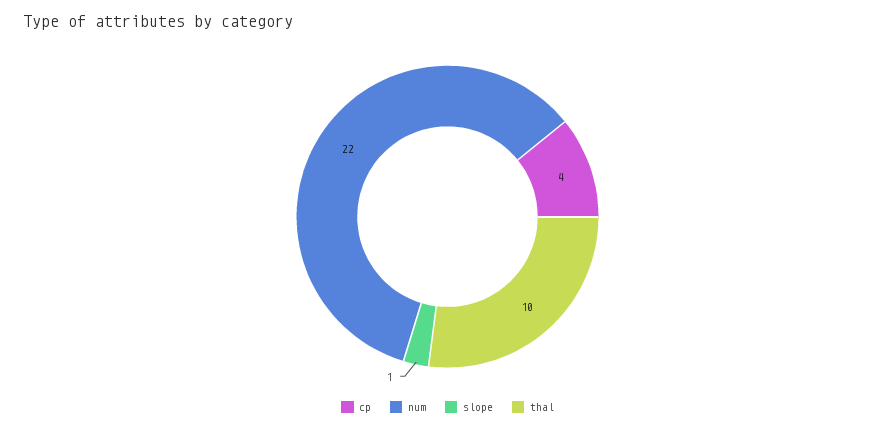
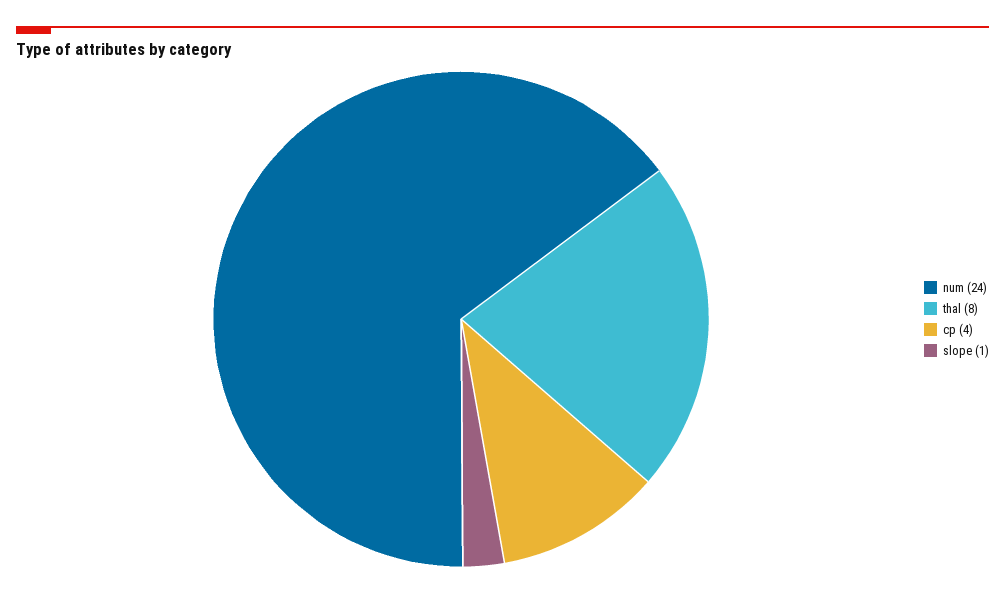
num: 22 -> 24
thal: 10 -> 8

